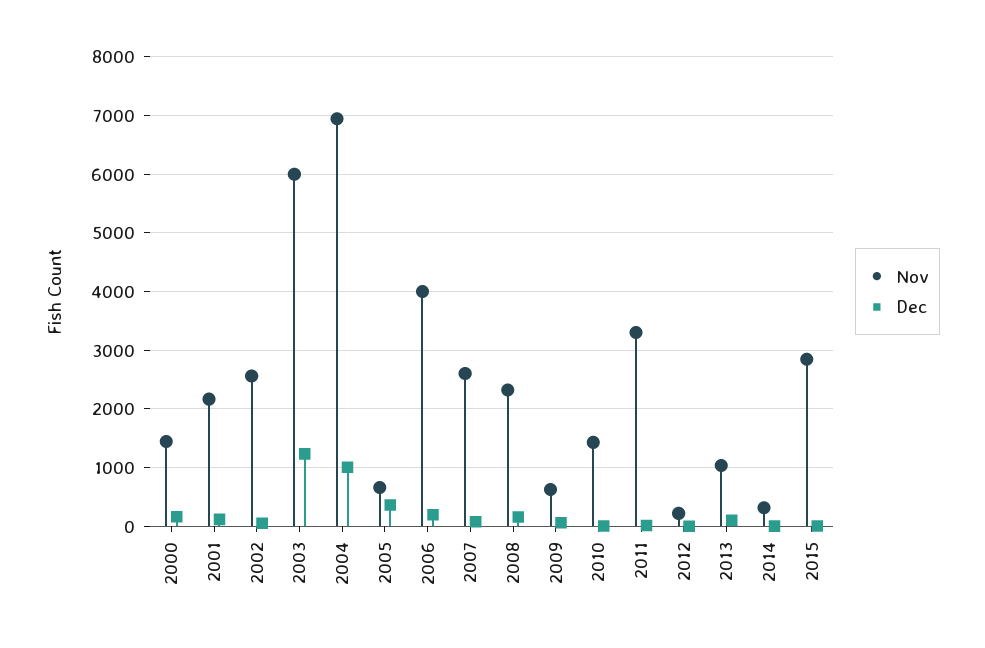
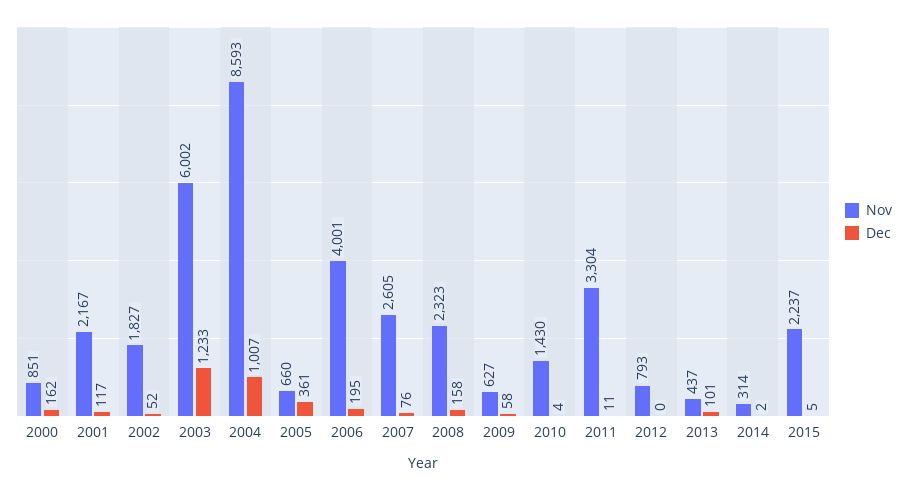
Nov, 2000: 1400 -> 851
Nov, 2002: 2600 -> 1827
Nov, 2004: 7000 -> 8593
Nov, 2012: 200 -> 793
Nov, 2013: 1000 -> 437
Nov, 2015: 2800 -> 2237

